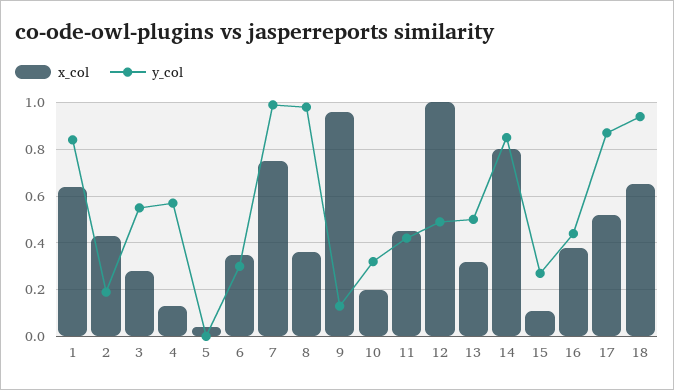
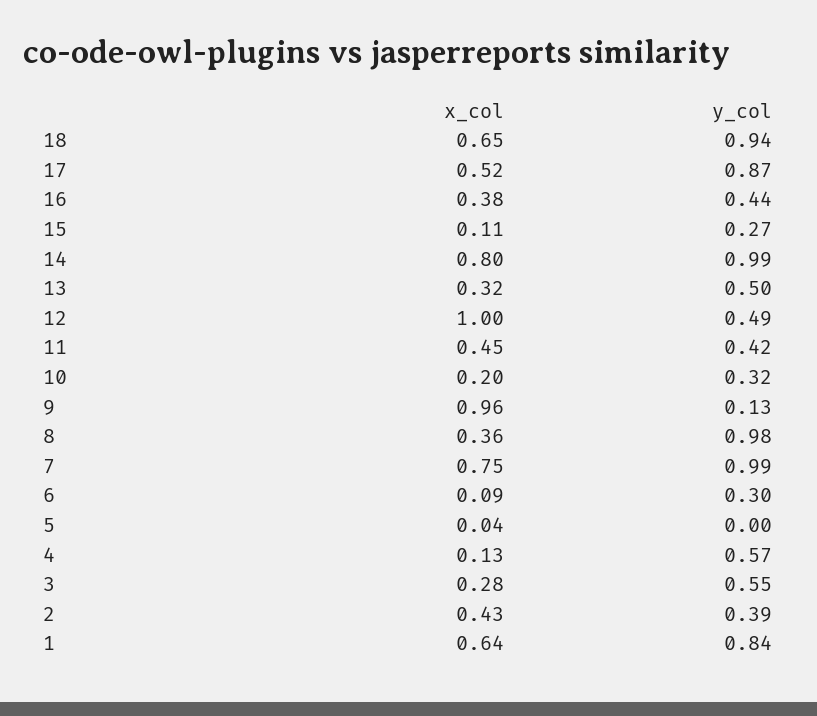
y_col, 2: 0.2 -> 0.39
x_col, 6: 0.35 -> 0.09
y_col, 14: 0.85 -> 0.99

